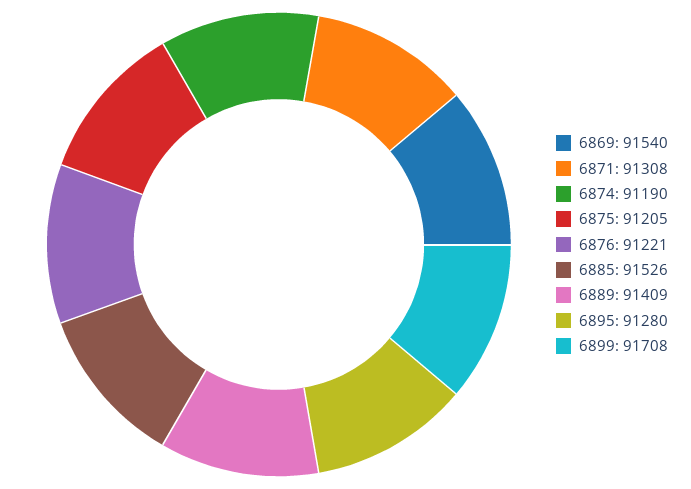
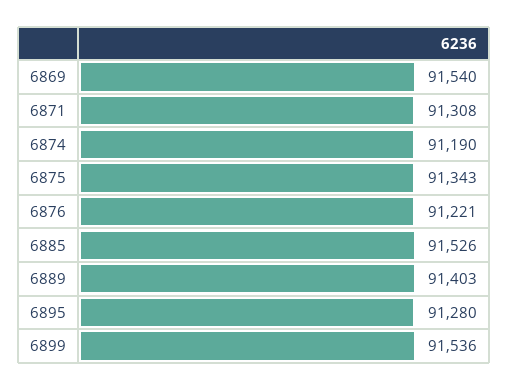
6875: 91205 -> 91343
6889: 91409 -> 91403
6899: 91708 -> 91536

